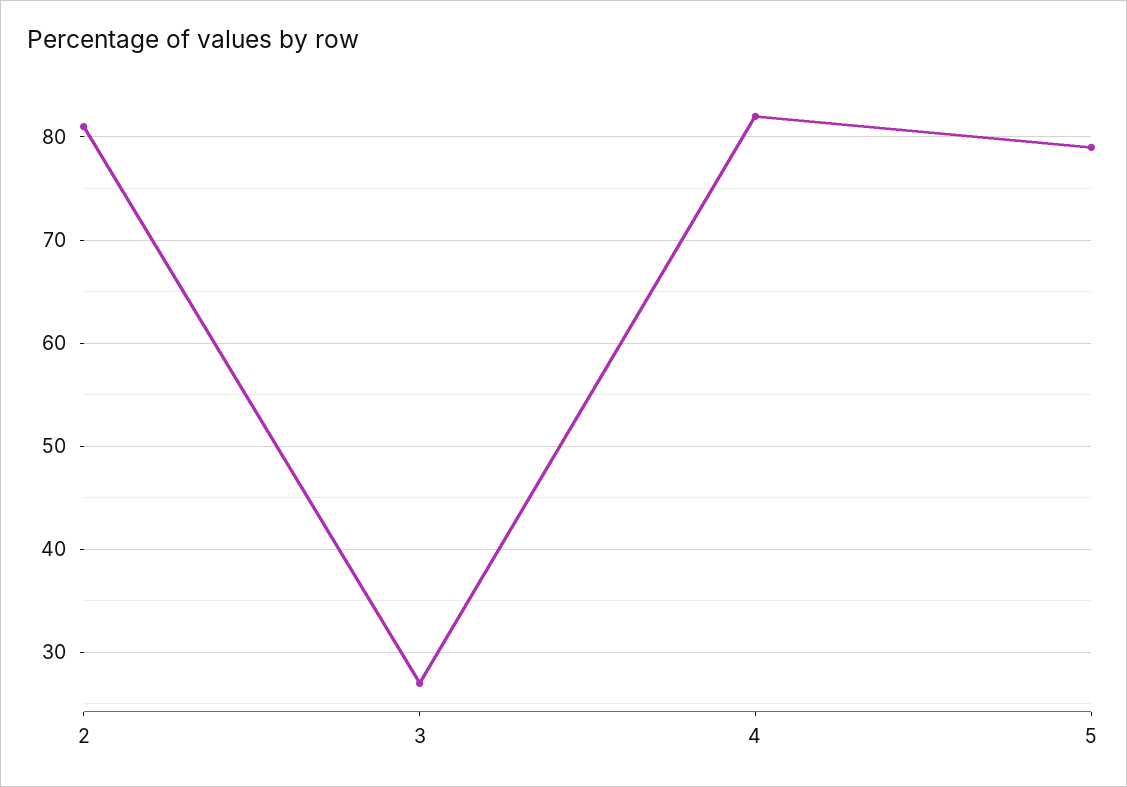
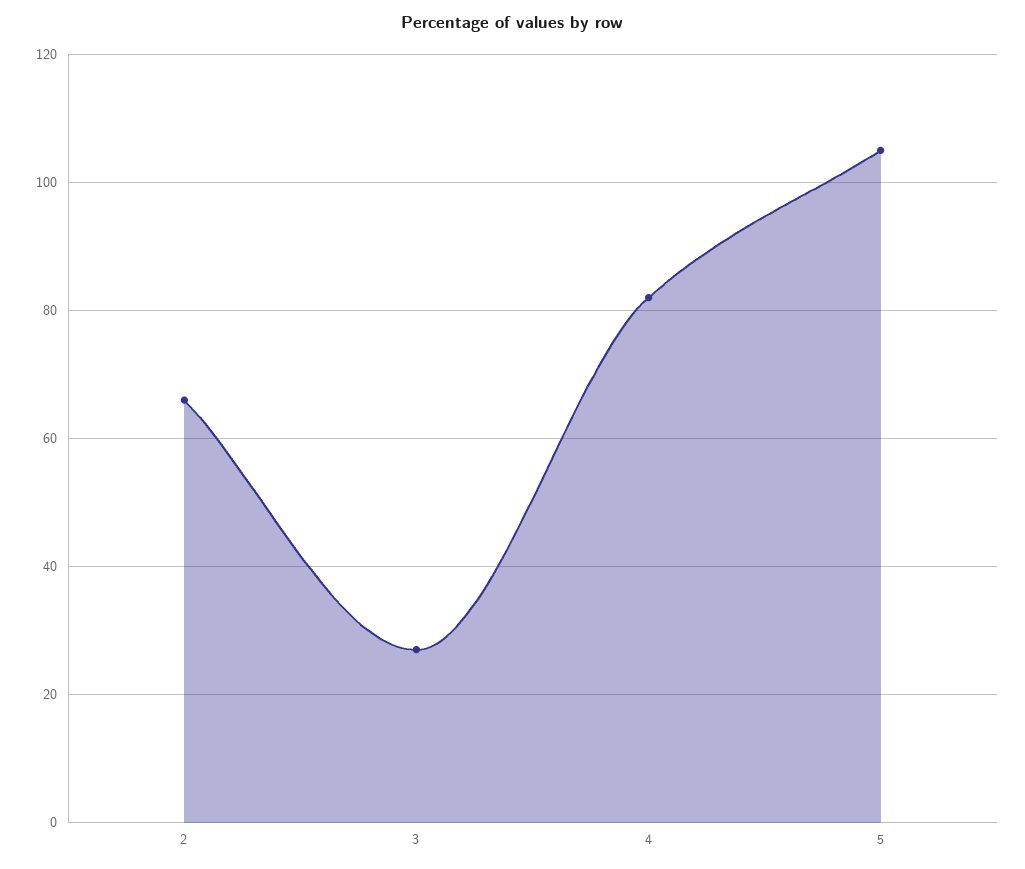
2: 81 -> 65
5: 79 -> 105

